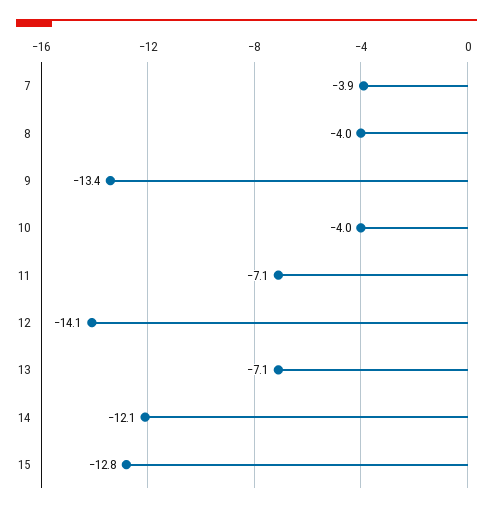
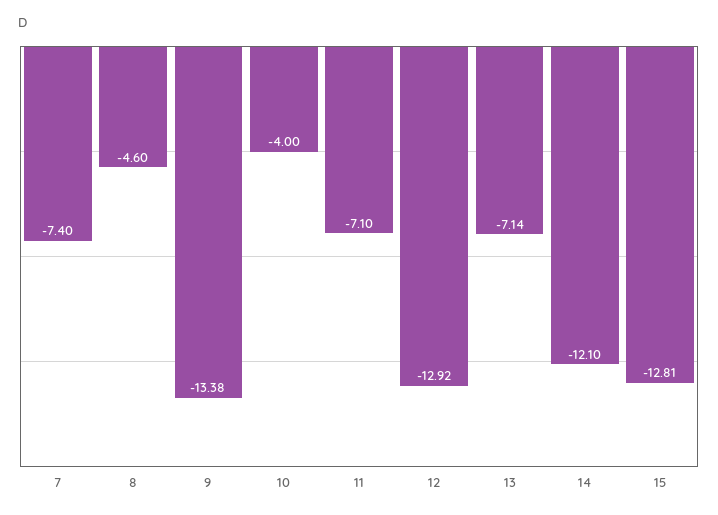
7: -3.9 -> -7.4
8: -4 -> -4.6
12: -14.1 -> -12.92

